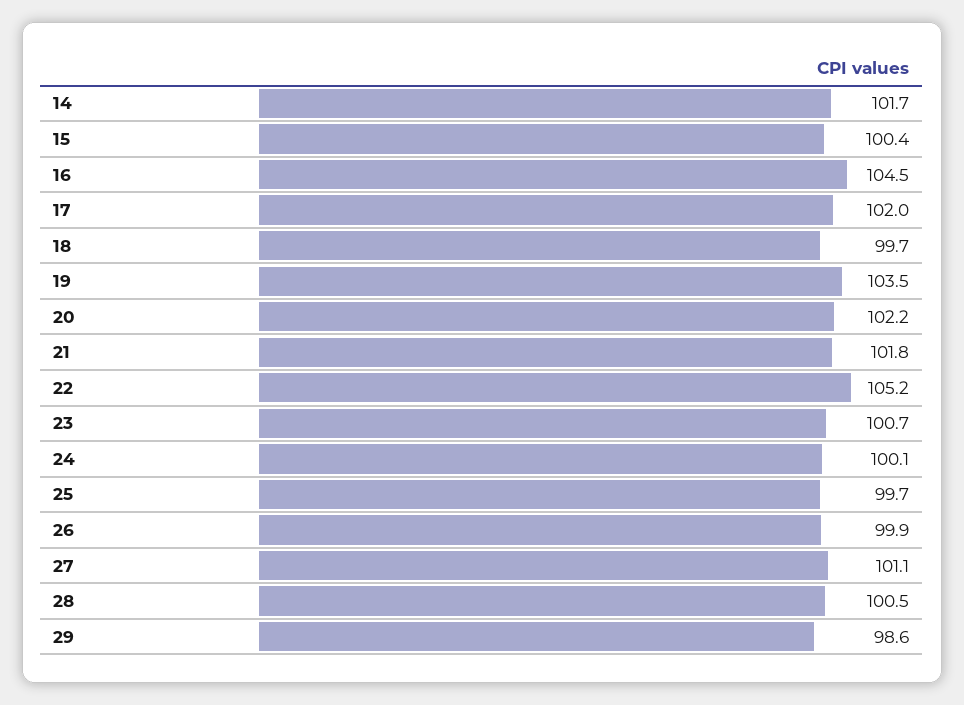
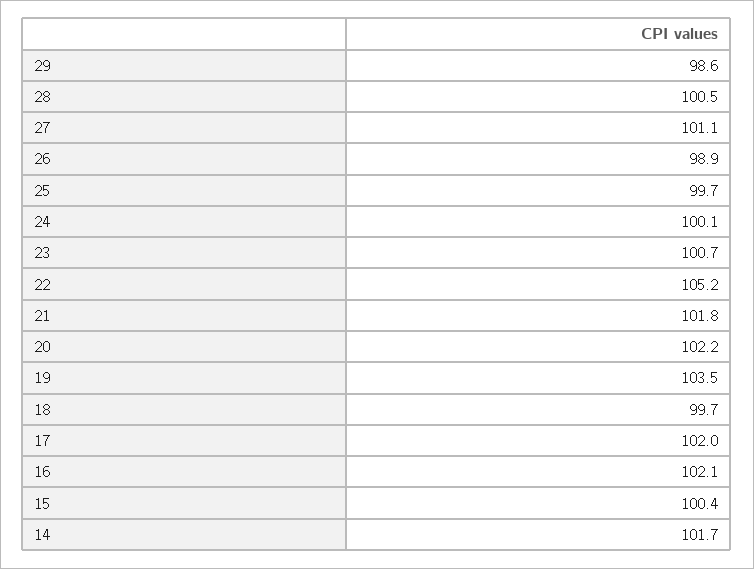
16: 104.5 -> 102.1
26: 99.9 -> 98.9

